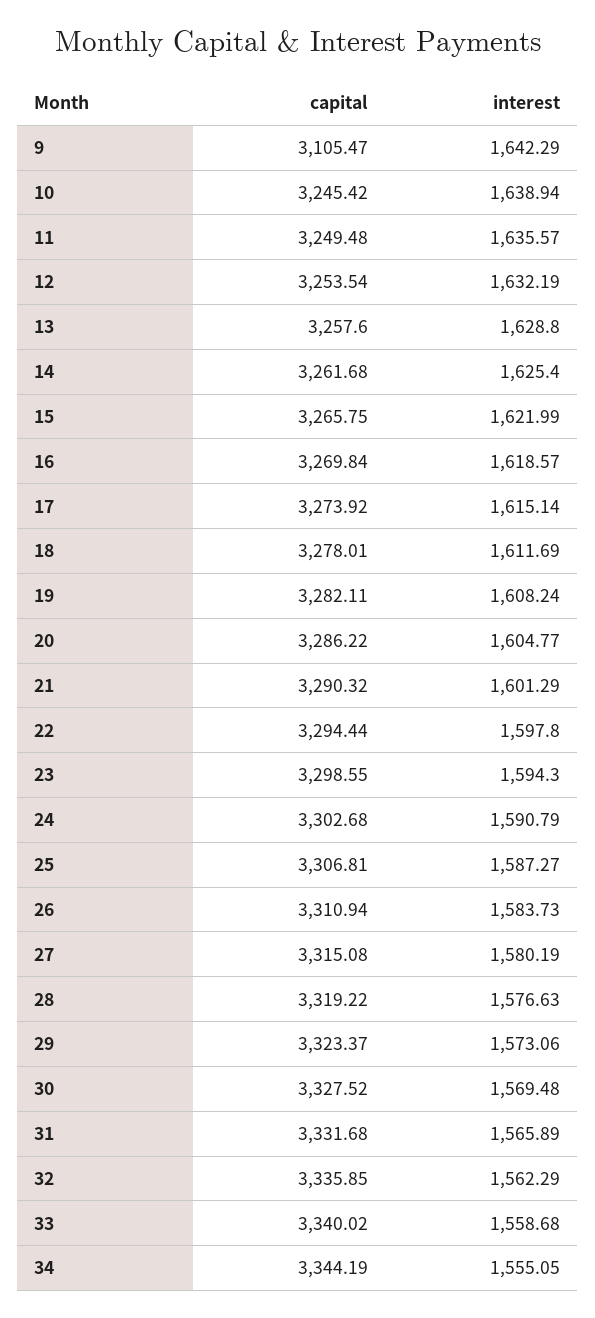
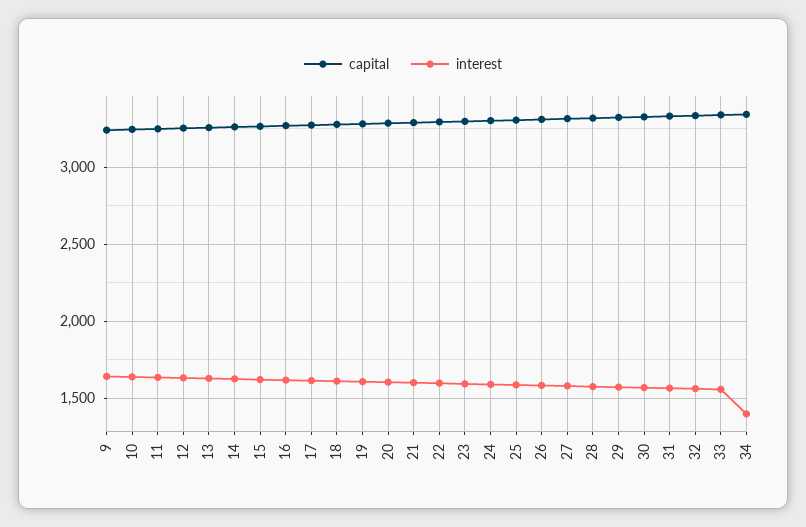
capital, 9: 3105.47 -> 3250
interest, 34: 1555.05 -> 1400

